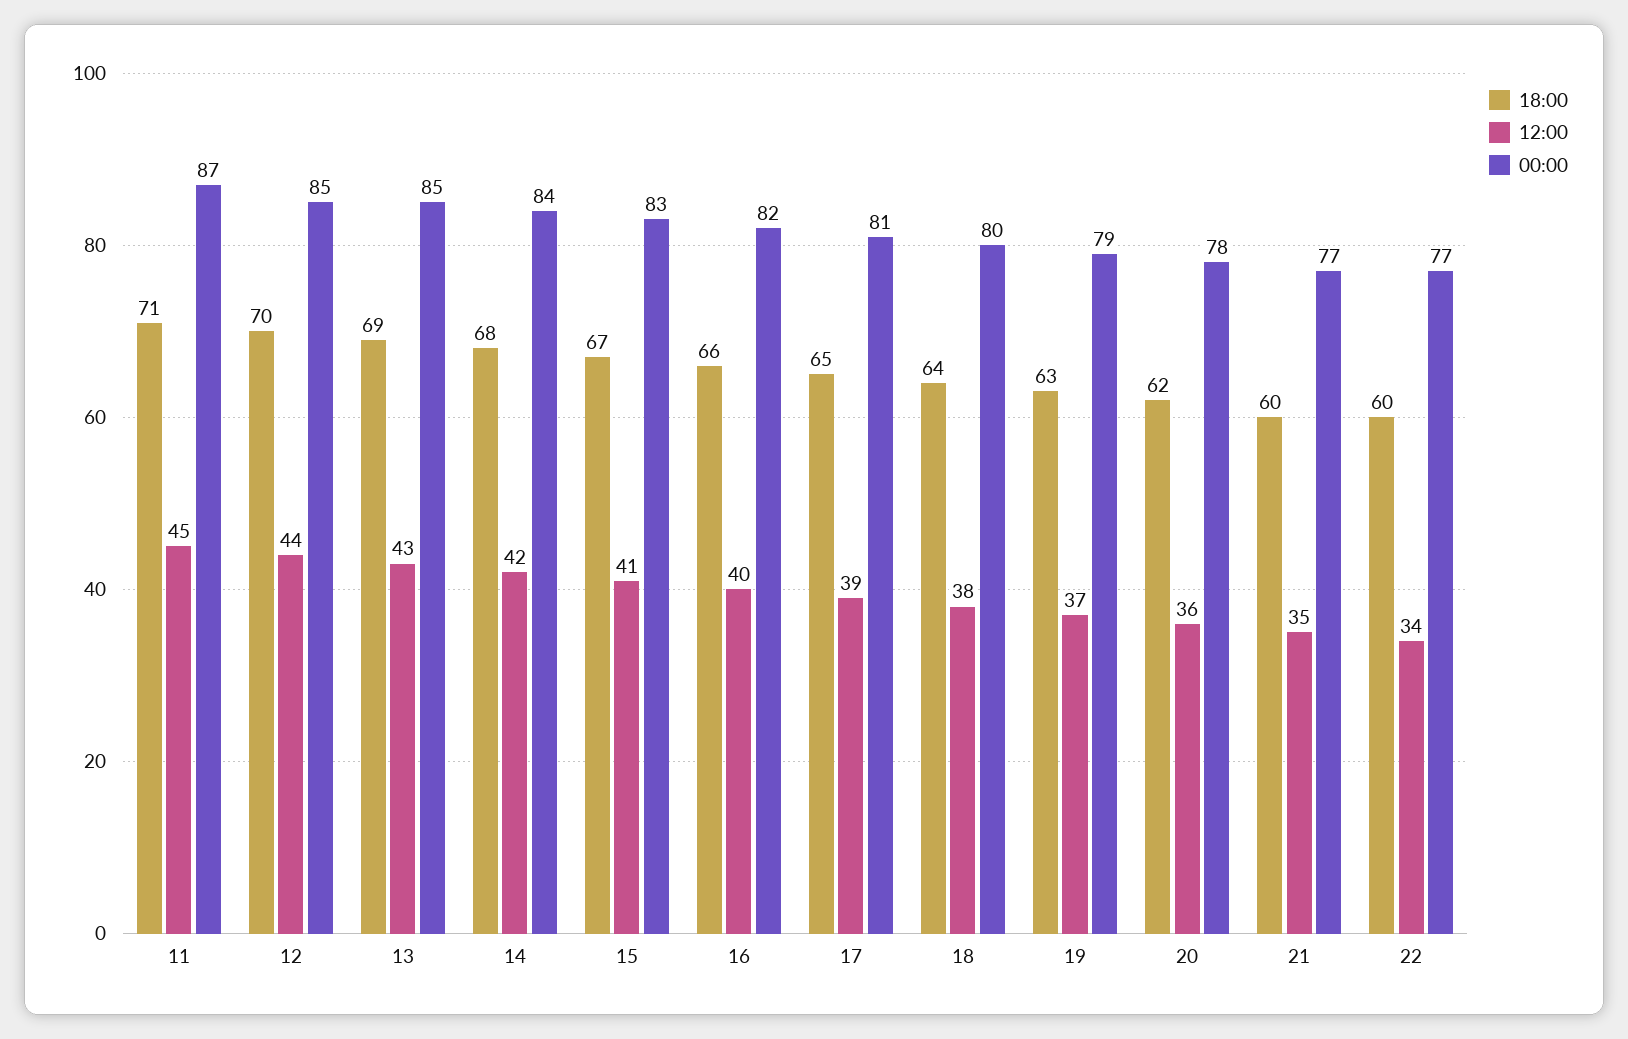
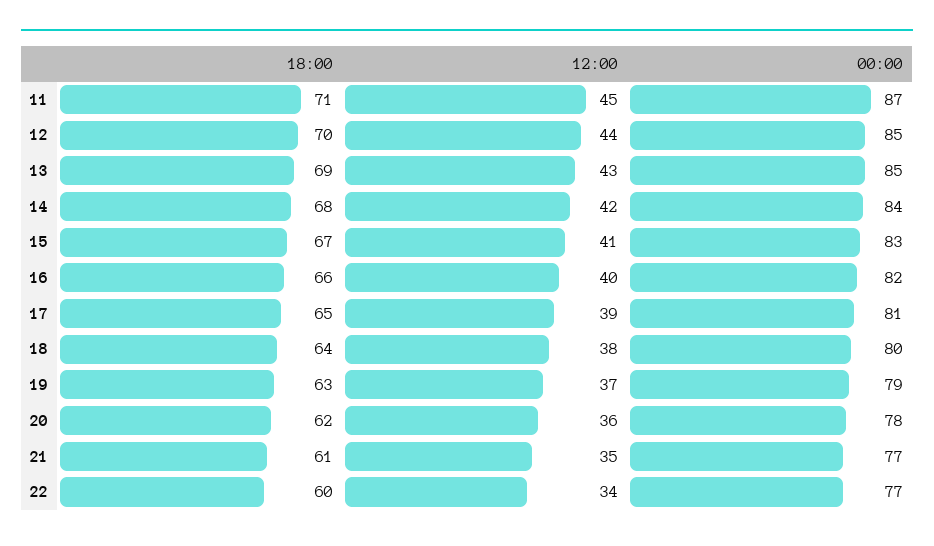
18:00, 21: 60 -> 61

